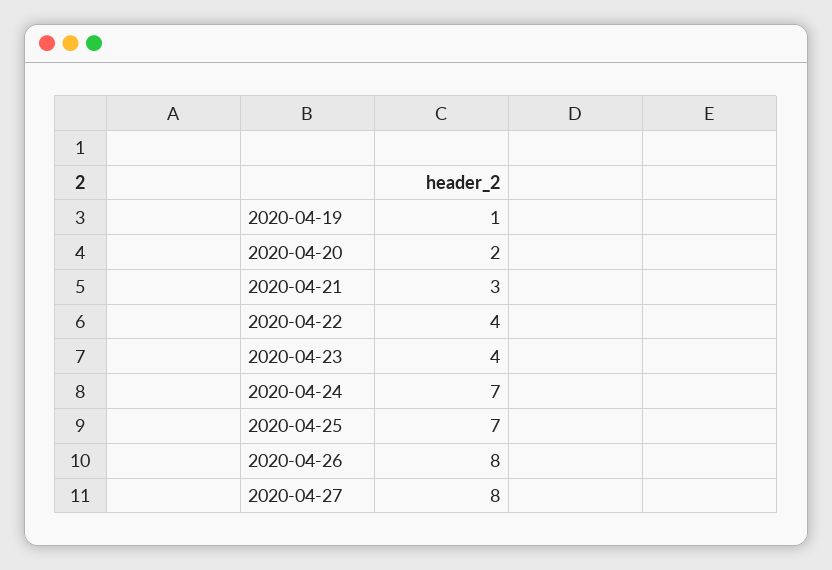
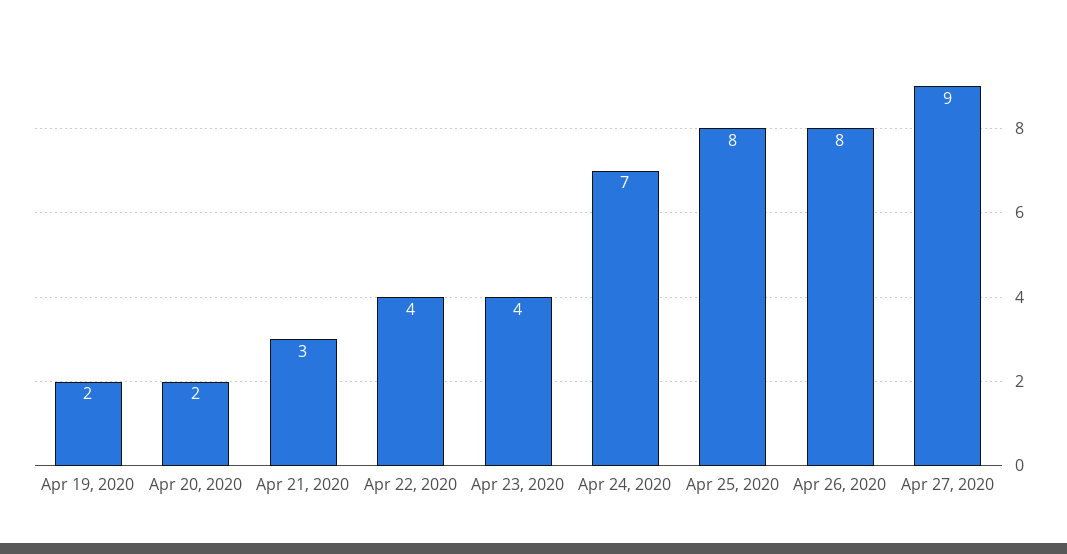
2020-04-19: 1 -> 2
2020-04-25: 7 -> 8
2020-04-27: 8 -> 9

